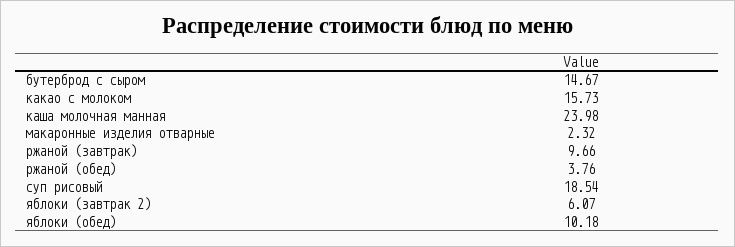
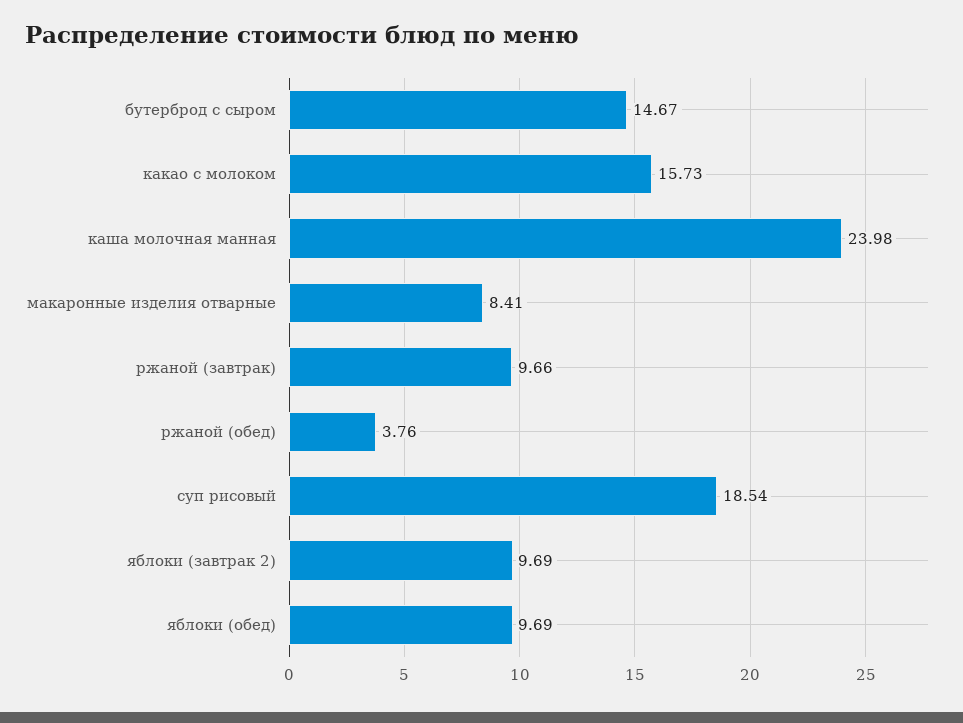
макаронные изделия отварные: 2.32 -> 8.41
яблоки (завтрак 2): 6.07 -> 9.69
яблоки (обед): 10.18 -> 9.69

